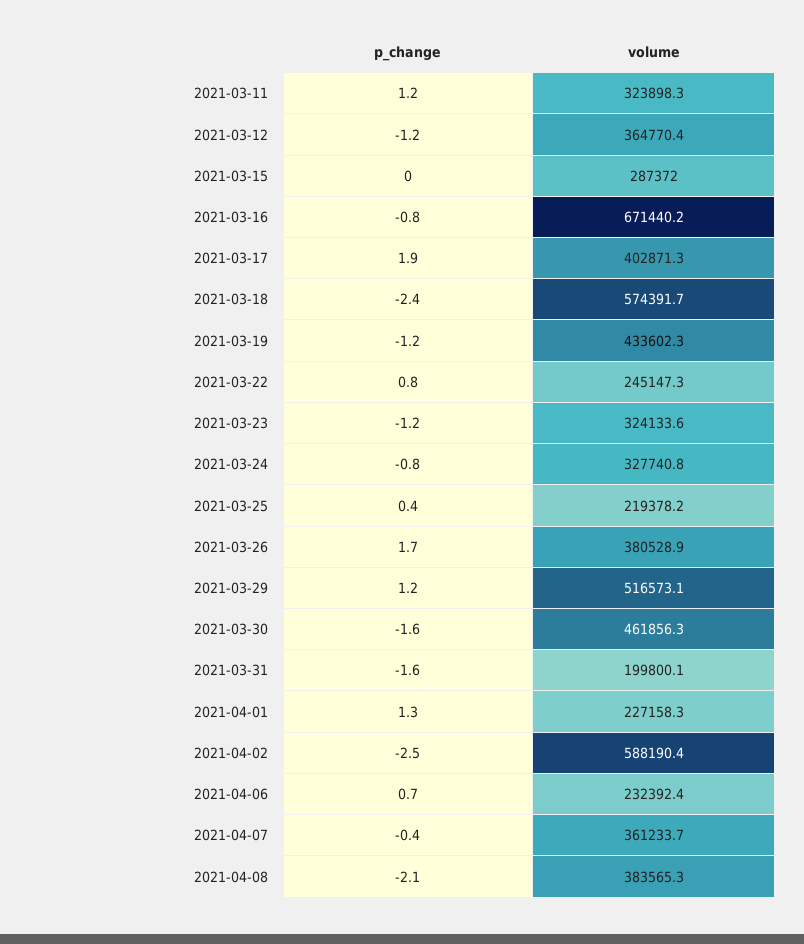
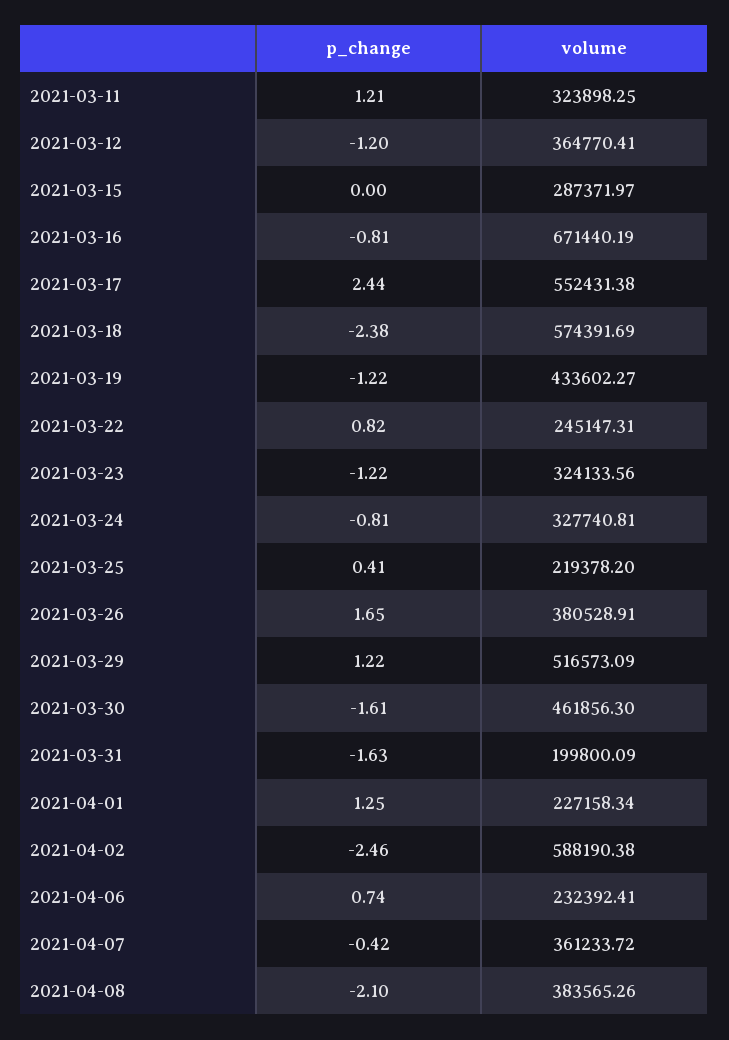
p_change, 2021-03-17: 1.9 -> 2.44
volume, 2021-03-17: 402871.3 -> 552431.38

